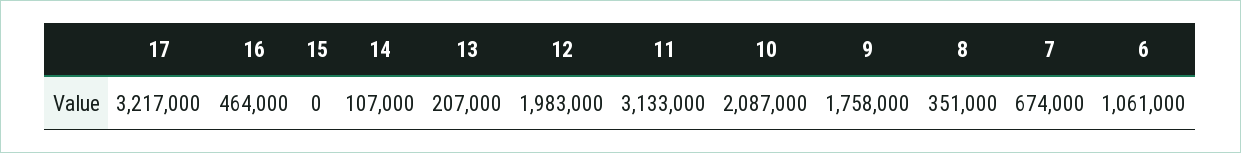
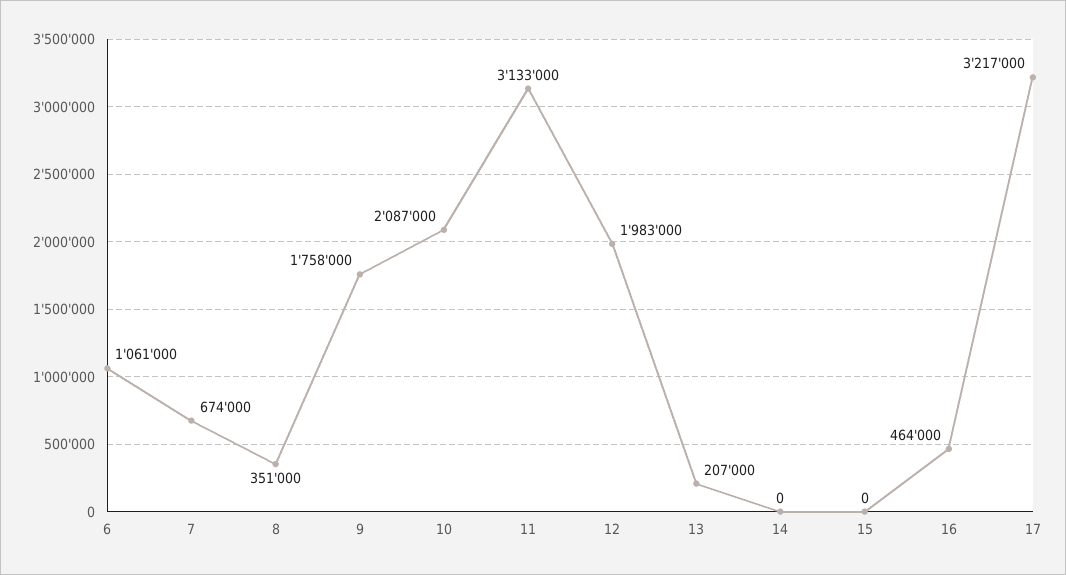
14: 107000 -> 0

